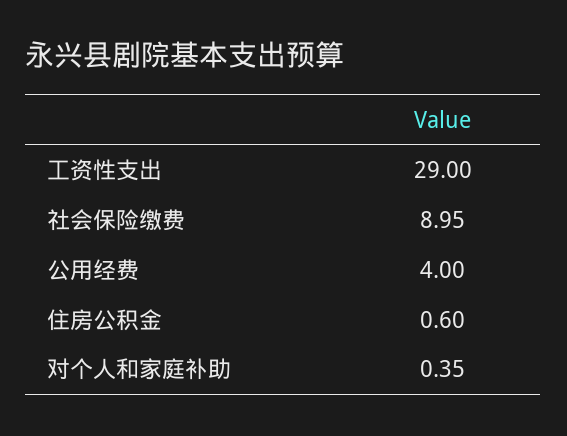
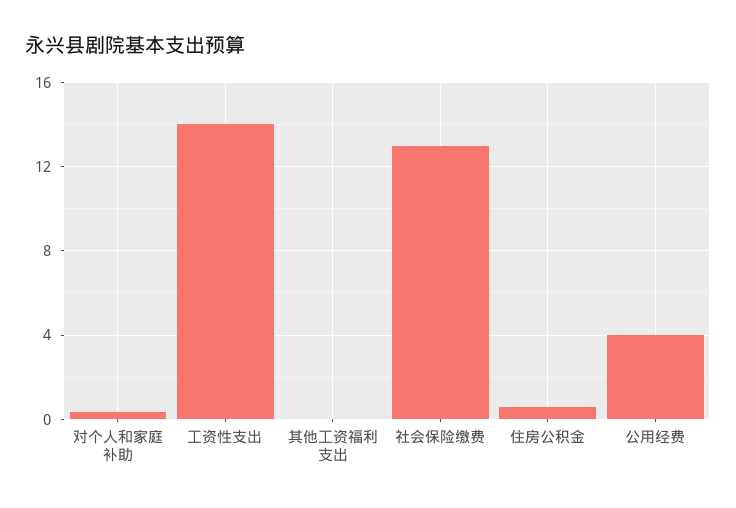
工资性支出: 29 -> 14
社会保险缴费: 8.95 -> 13
其他工资福利支出: none -> 0

